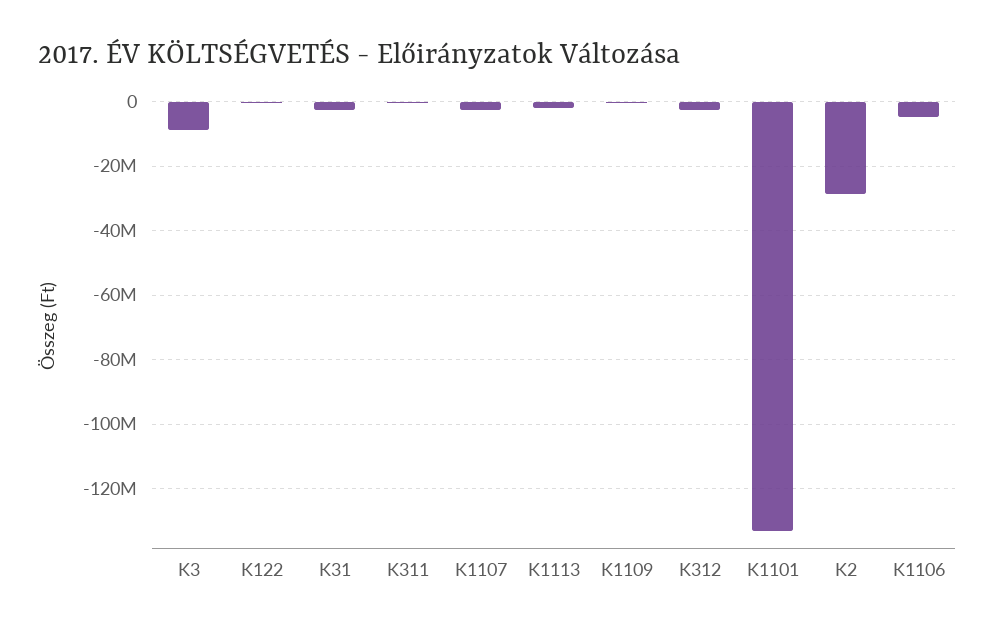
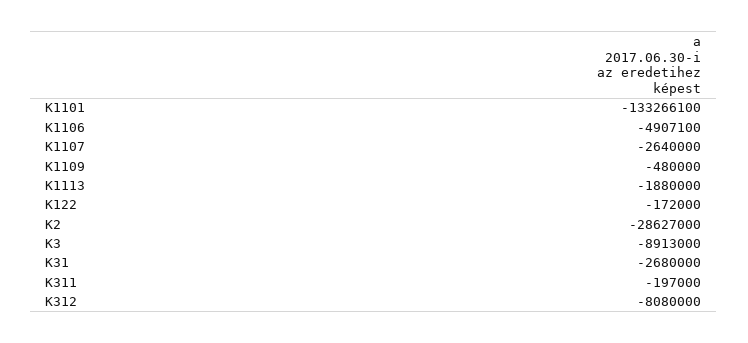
K312: -2000000 -> -8080000

